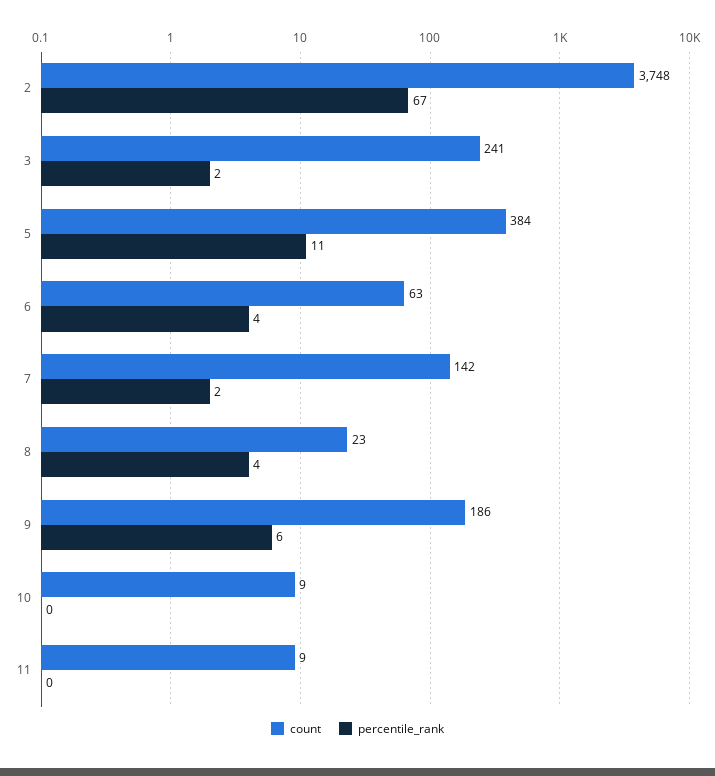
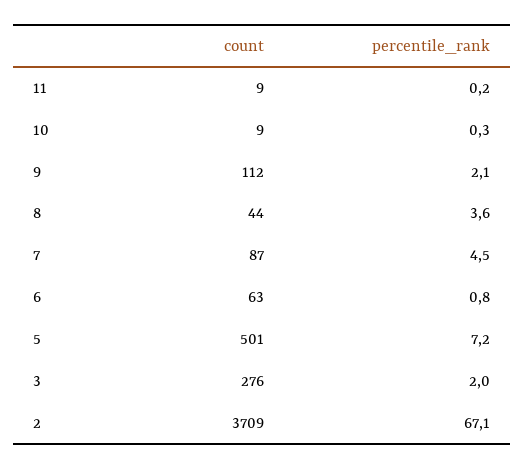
count, 2: 3748 -> 3709
count, 3: 241 -> 276
count, 5: 384 -> 501
percentile_rank, 5: 11 -> 7.2
percentile_rank, 6: 4 -> 0.8
count, 7: 142 -> 87
percentile_rank, 7: 2 -> 4.5
count, 8: 23 -> 44
count, 9: 186 -> 112
percentile_rank, 9: 6 -> 2.1

